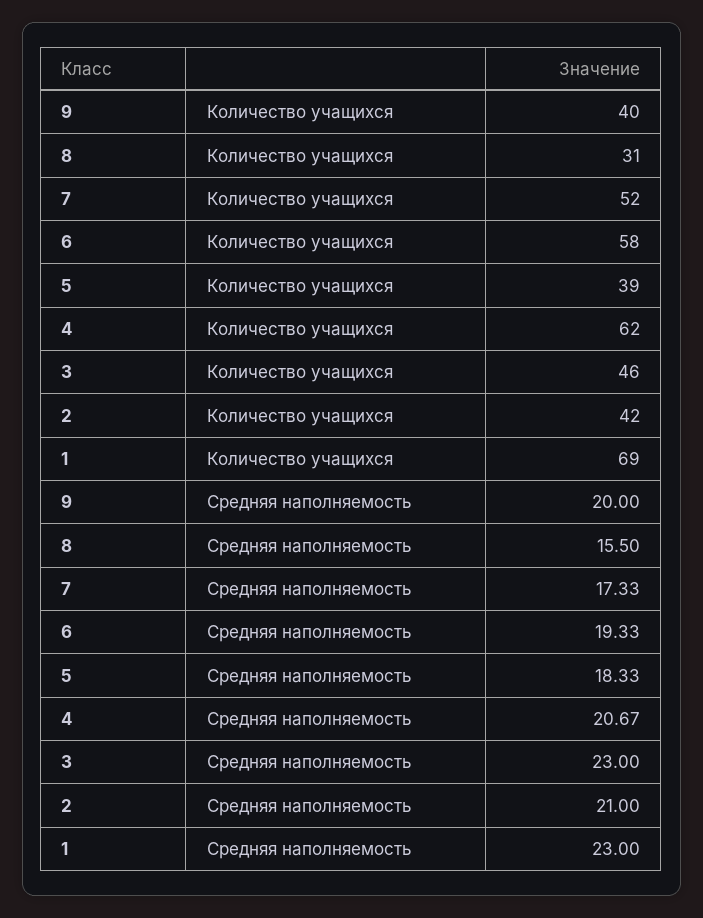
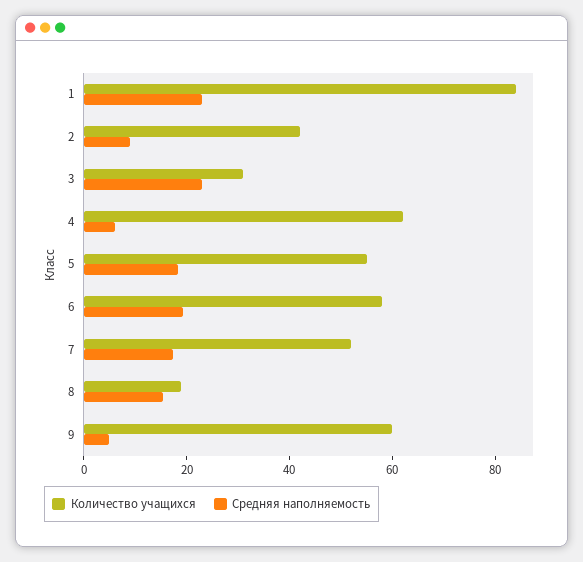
Количество учащихся, 9: 40 -> 60
Количество учащихся, 8: 31 -> 20
Количество учащихся, 5: 39 -> 55
Количество учащихся, 3: 46 -> 30
Количество учащихся, 1: 69 -> 85
Средняя наполняемость, 9: 20 -> 5
Средняя наполняемость, 4: 20.67 -> 5
Средняя наполняемость, 2: 21 -> 10

